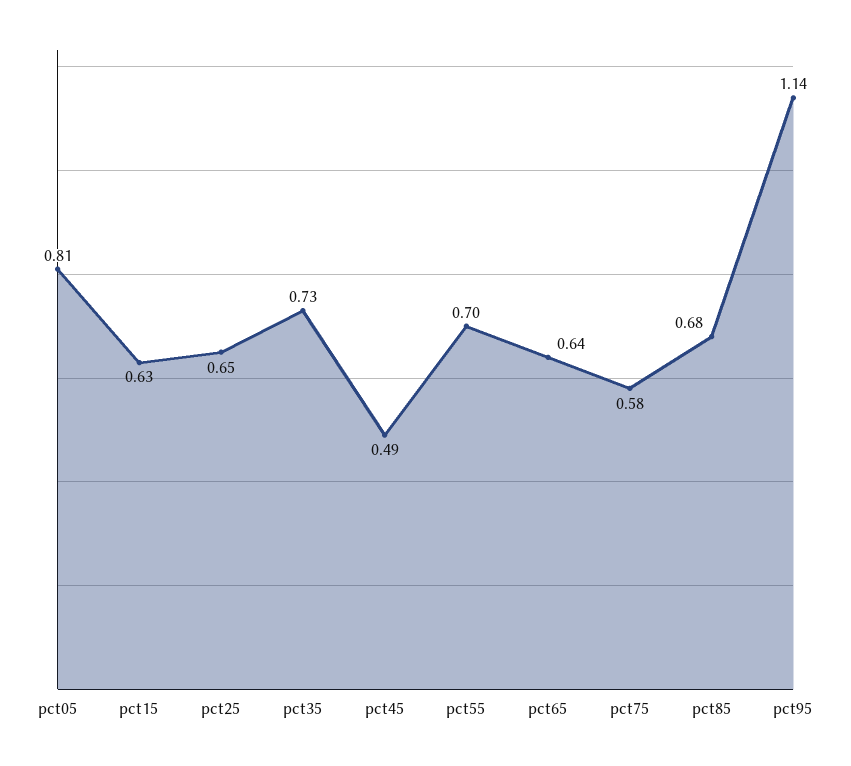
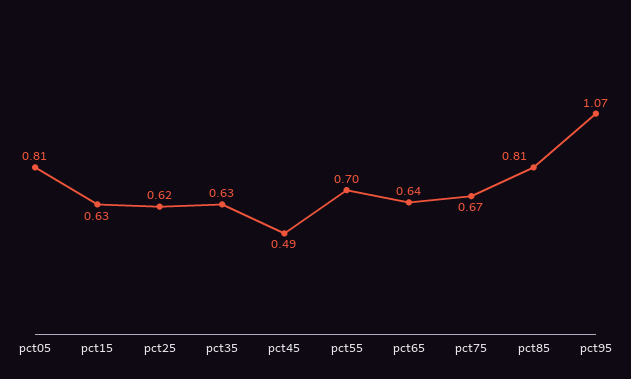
pct25: 0.65 -> 0.62
pct35: 0.73 -> 0.63
pct75: 0.58 -> 0.67
pct85: 0.68 -> 0.81
pct95: 1.14 -> 1.07

